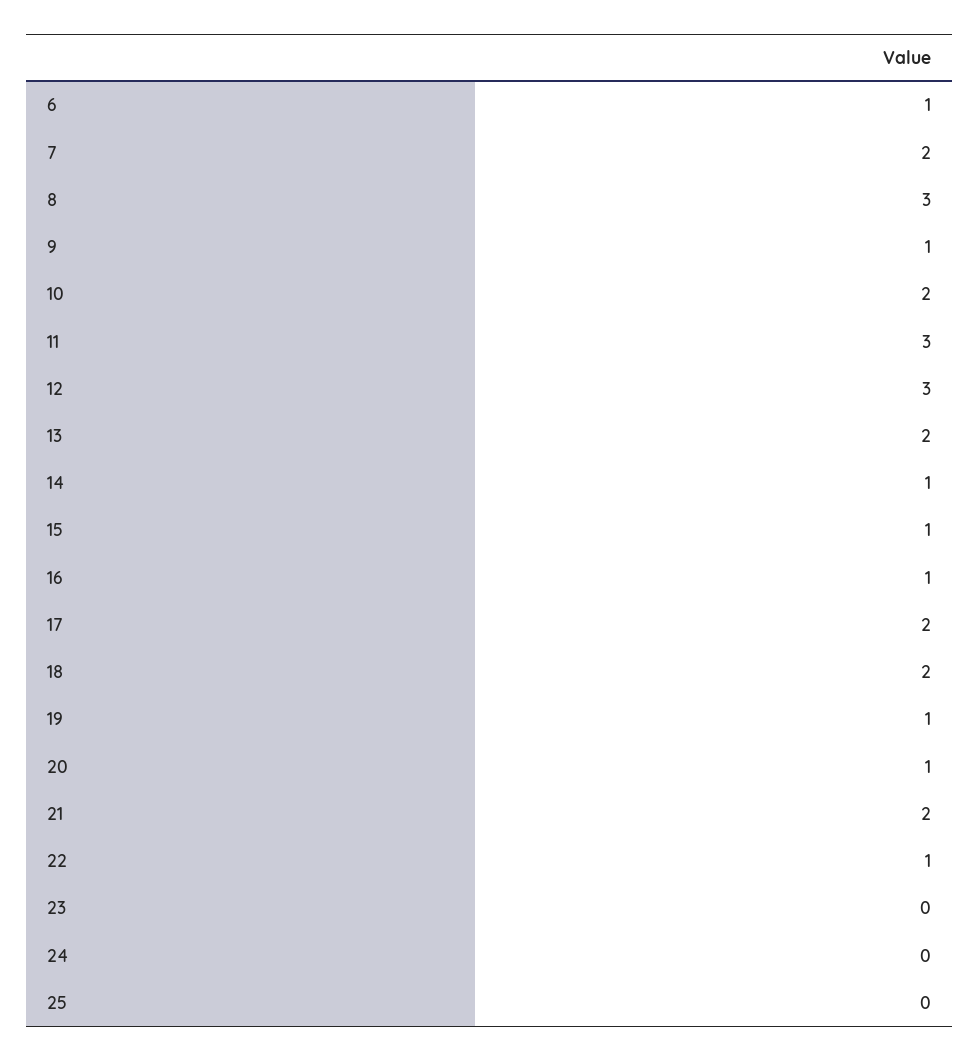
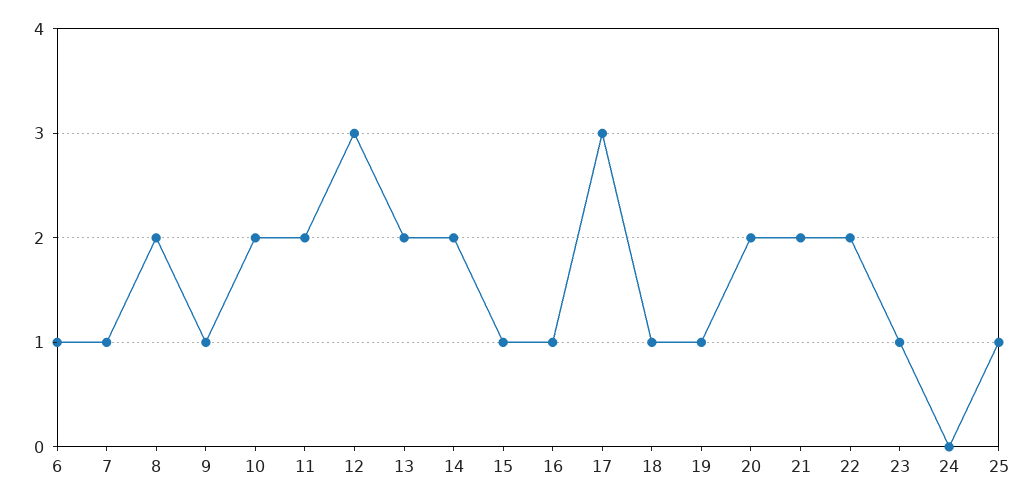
7: 2 -> 1
8: 3 -> 2
11: 3 -> 2
14: 1 -> 2
17: 2 -> 3
18: 2 -> 1
20: 1 -> 2
22: 1 -> 2
23: 0 -> 1
25: 0 -> 1

